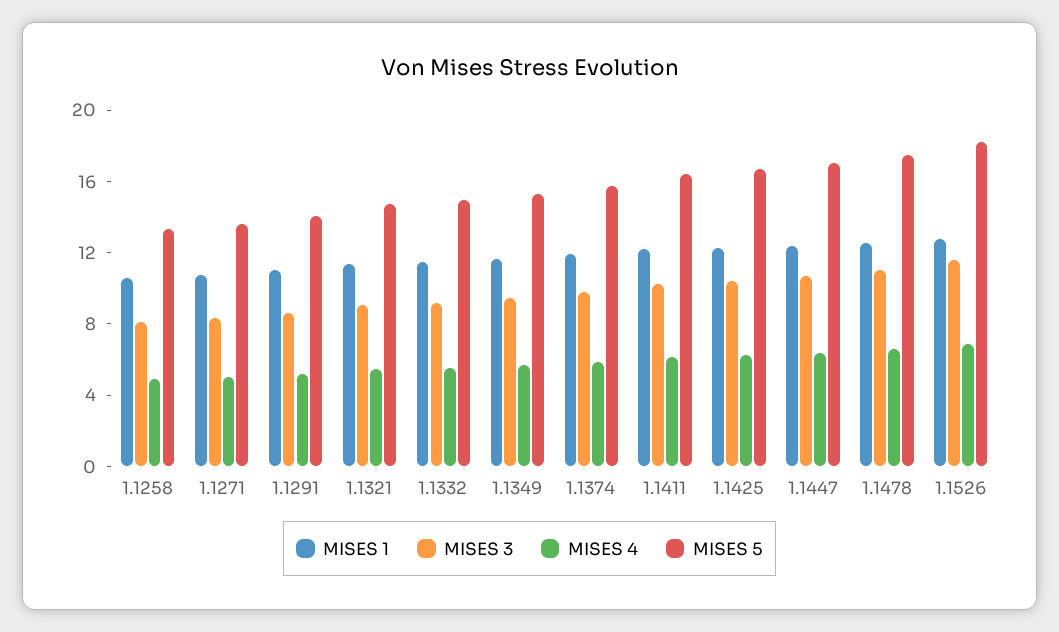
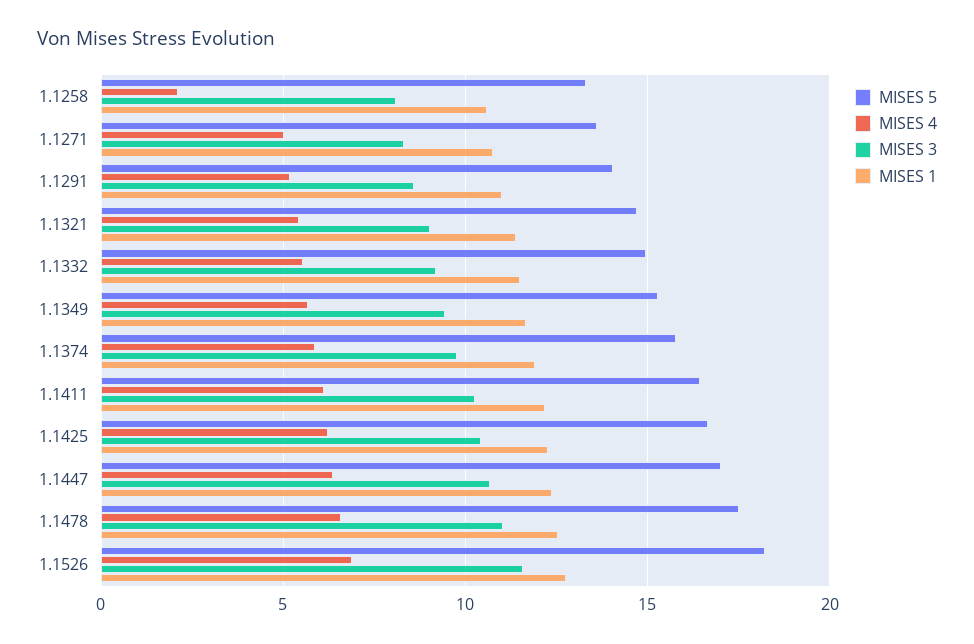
MISES 4, 1.1258: 5 -> 2

